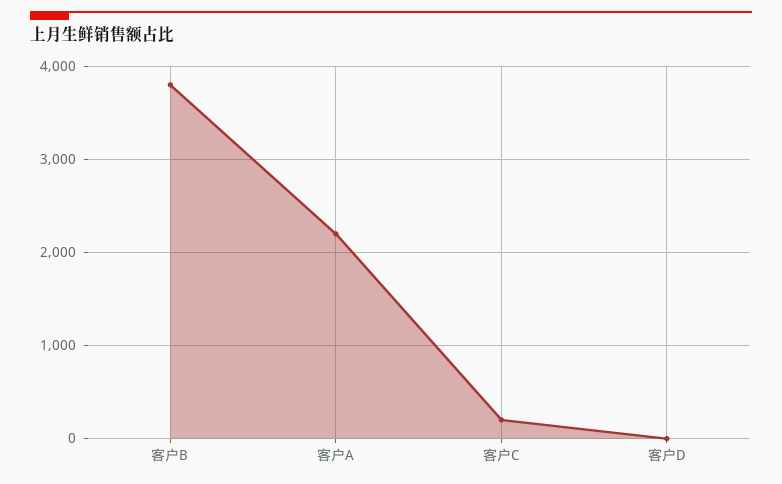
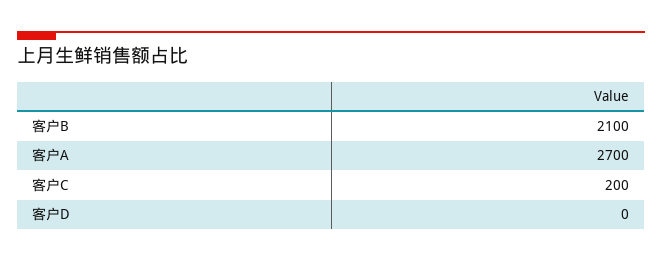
客户B: 3800 -> 2100
客户A: 2200 -> 2700

